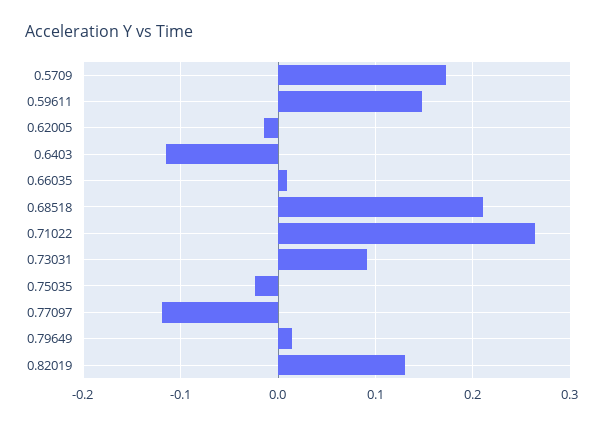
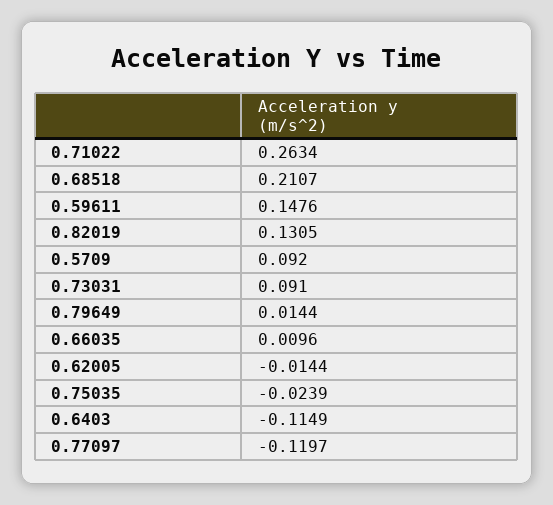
0.5709: 0.17 -> 0.092

